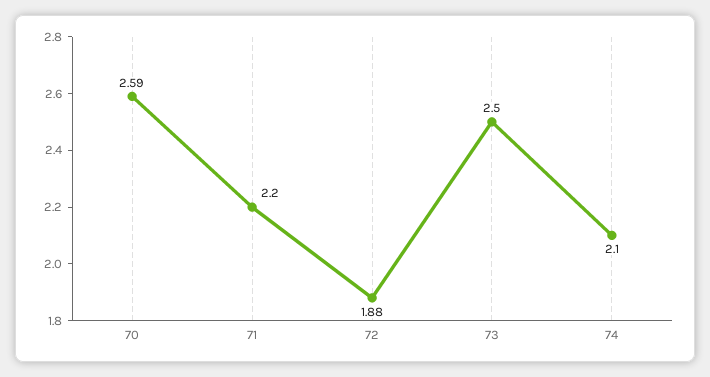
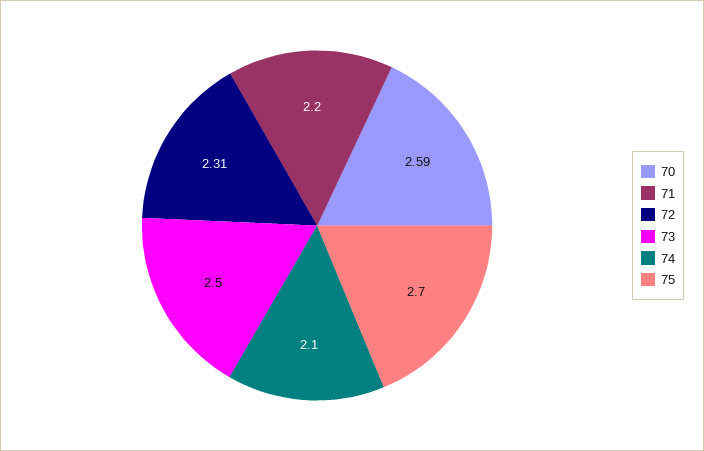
72: 1.88 -> 2.31
75: none -> 2.7

